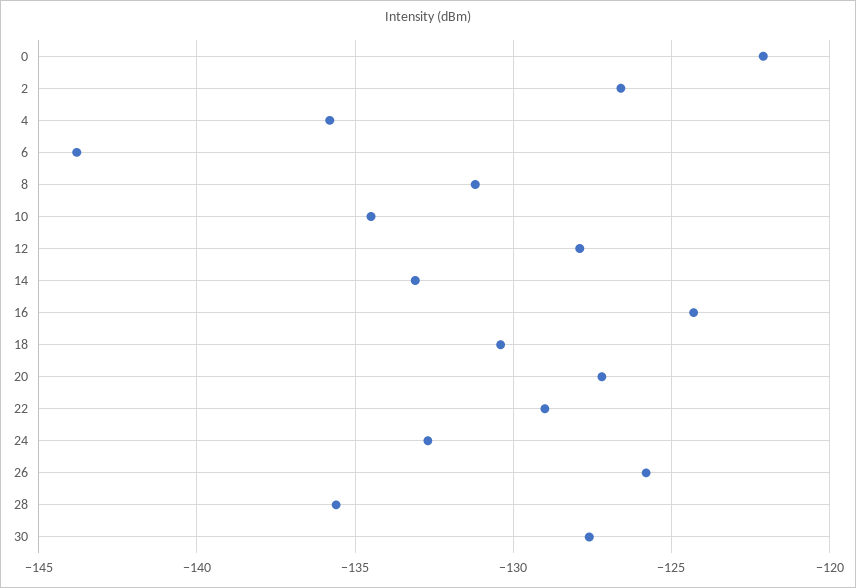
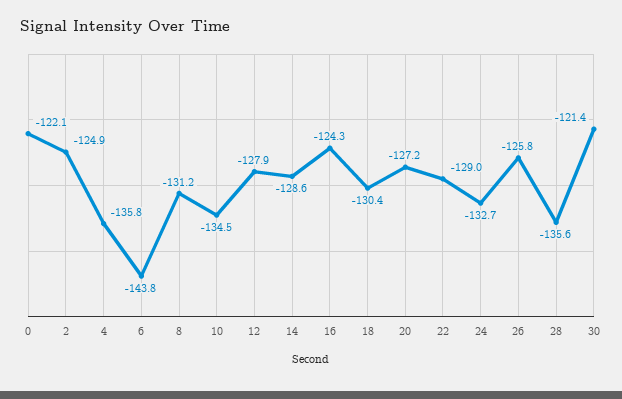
2: -126.5 -> -124.9
14: -133 -> -128.6
30: -127.5 -> -121.4

